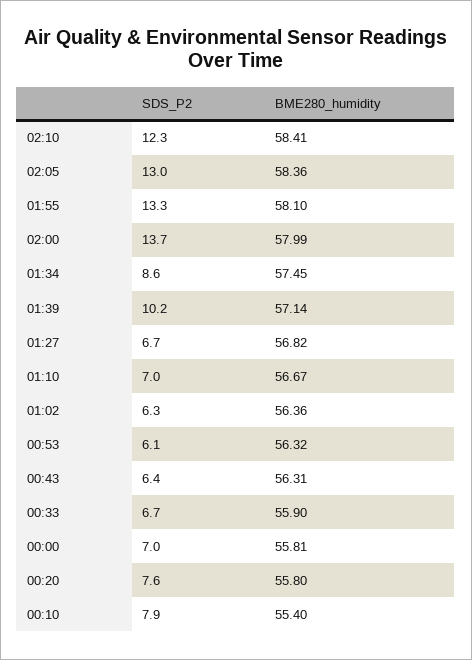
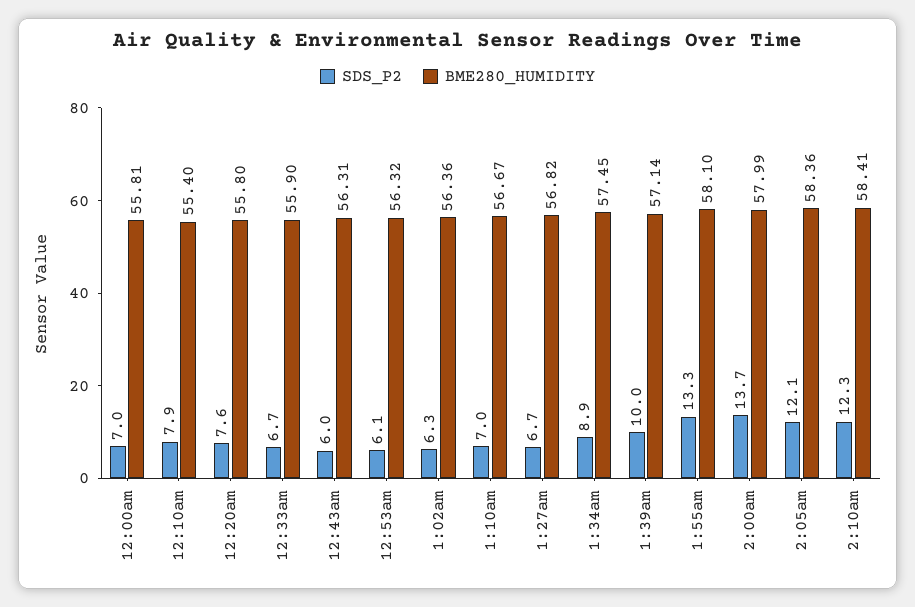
SDS_P2, 02:05: 13 -> 12.1
SDS_P2, 01:34: 8.6 -> 8.9
SDS_P2, 01:39: 10.2 -> 10
SDS_P2, 00:43: 6.4 -> 6

